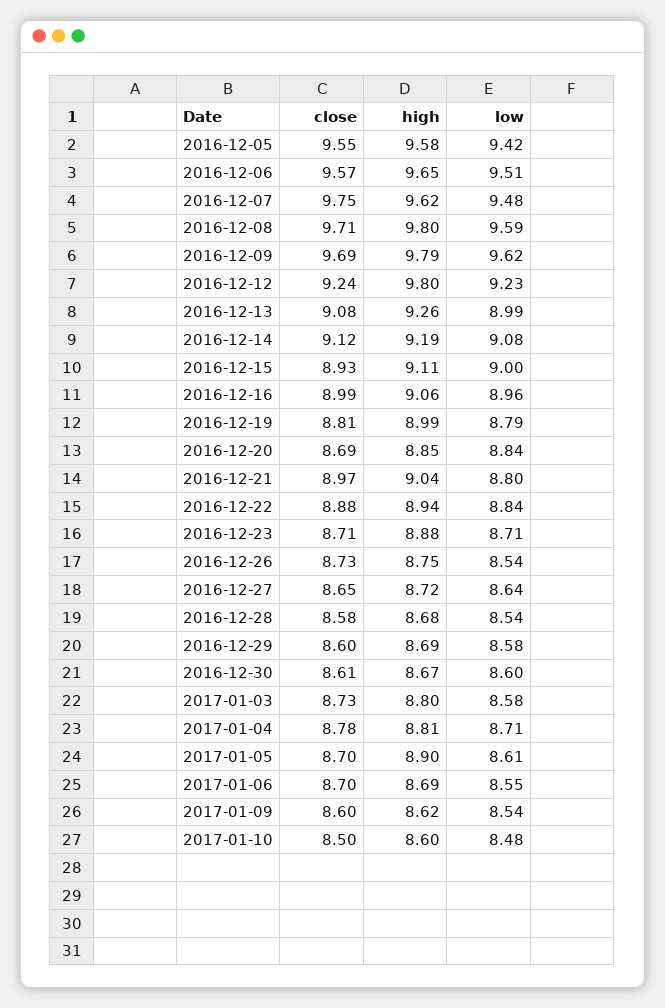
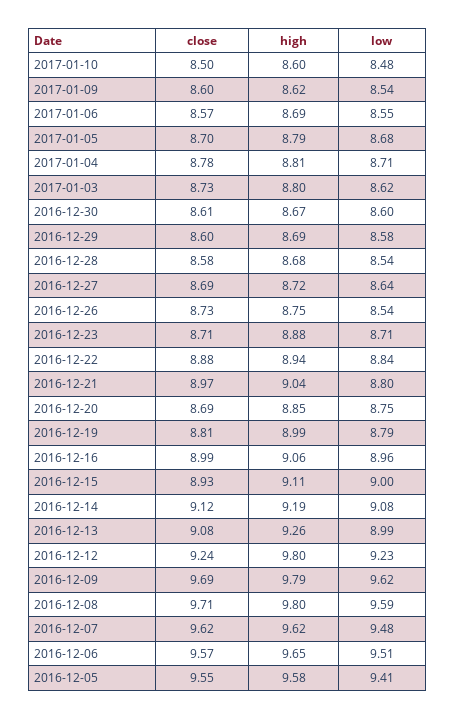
low, 2016-12-05: 9.42 -> 9.41
close, 2016-12-07: 9.75 -> 9.62
low, 2016-12-20: 8.84 -> 8.75
close, 2016-12-27: 8.65 -> 8.69
low, 2017-01-03: 8.58 -> 8.62
high, 2017-01-05: 8.9 -> 8.79
low, 2017-01-05: 8.61 -> 8.68
close, 2017-01-06: 8.7 -> 8.57

